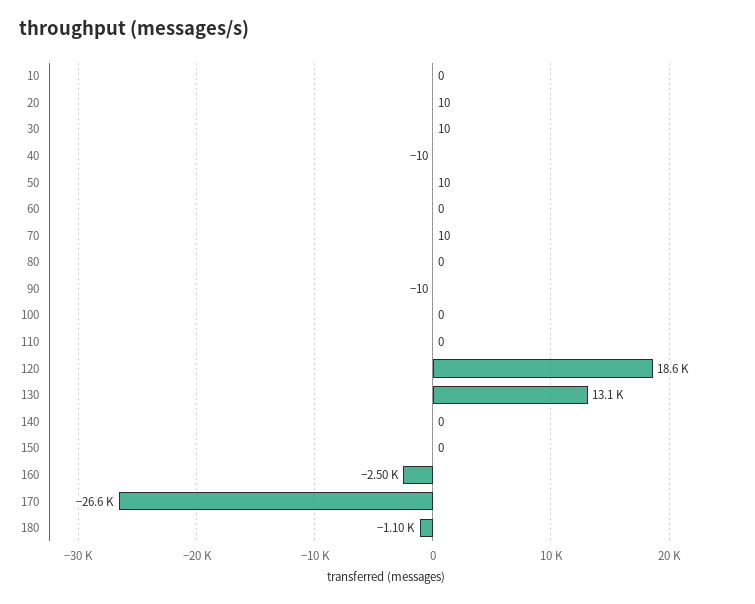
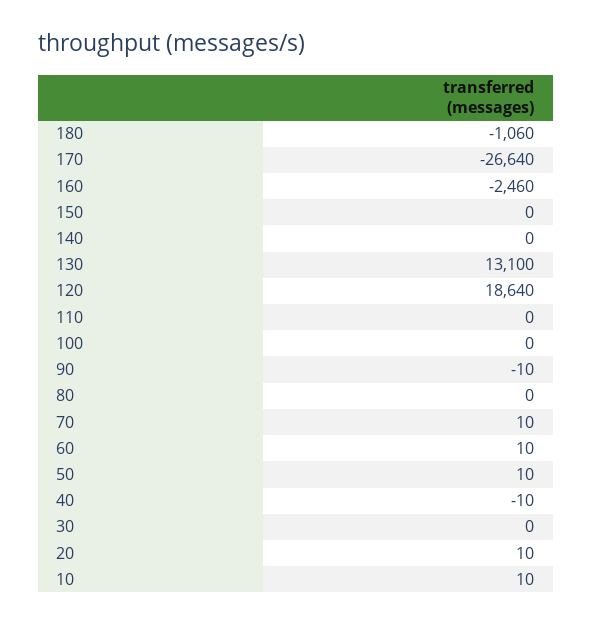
10: 0 -> 10
30: 10 -> 0
60: 0 -> 10
160: -2500 -> -2460
180: -1100 -> -1060

